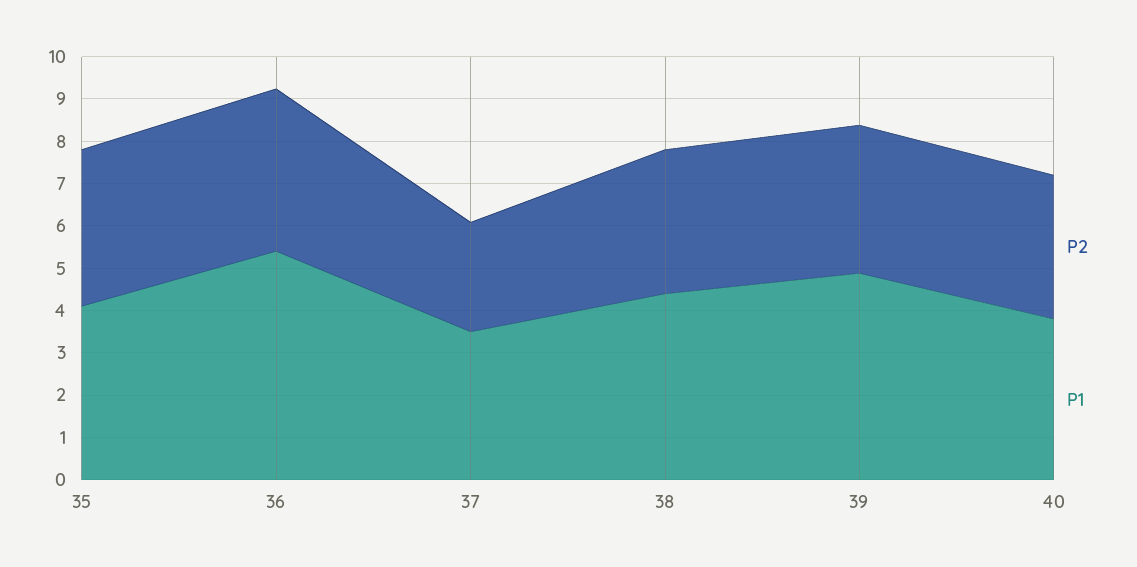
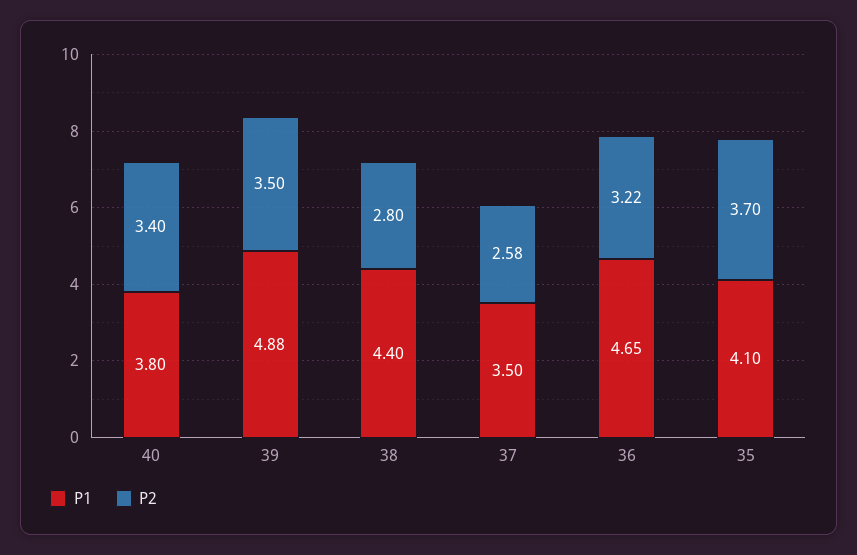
P2, 36: 3.8 -> 3.22
P1, 36: 5.4 -> 4.65
P2, 38: 3.4 -> 2.8

